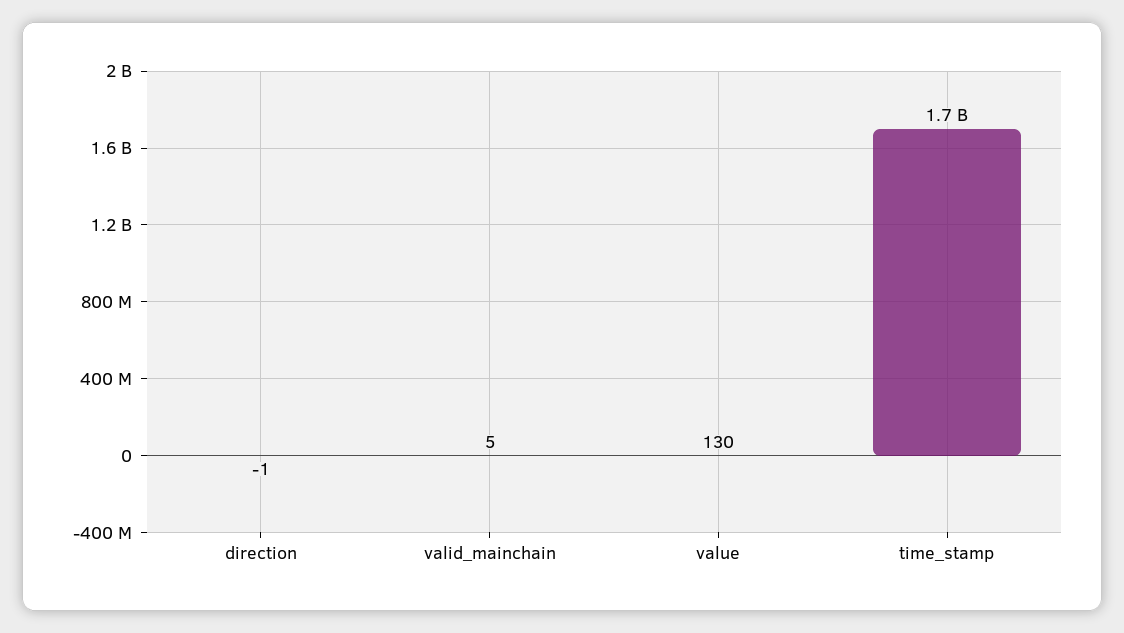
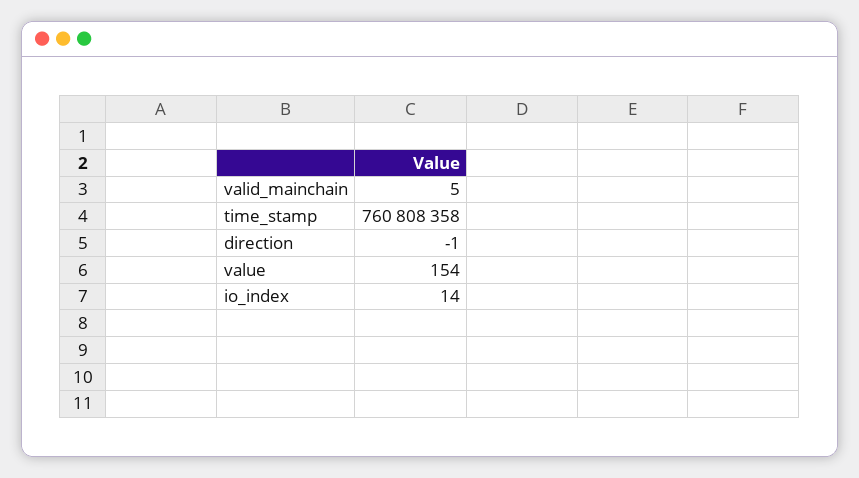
value: 130 -> 154
time_stamp: 1700000000 -> 760808358
io_index: none -> 14

